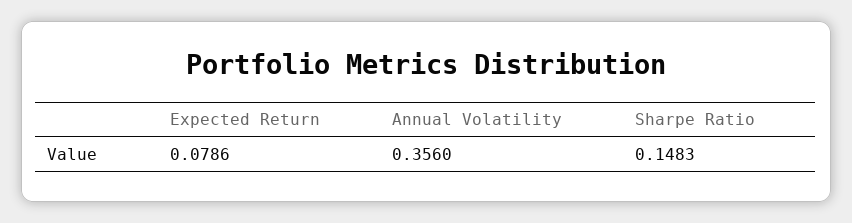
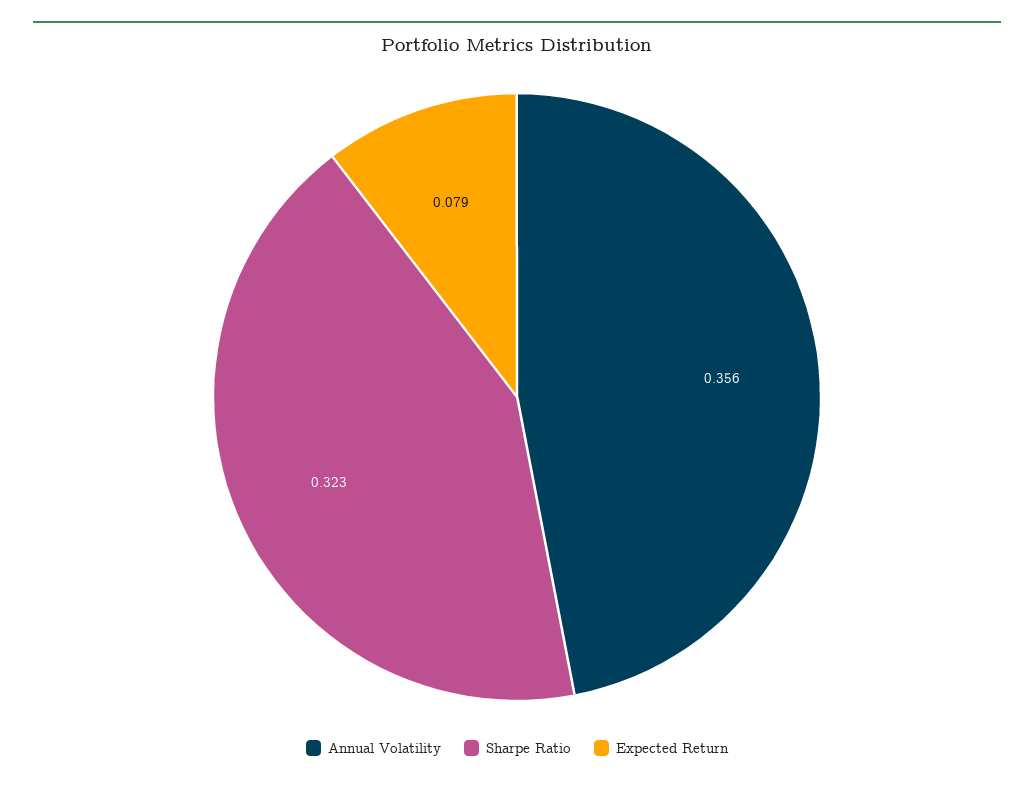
Sharpe Ratio: 0.1483 -> 0.323

